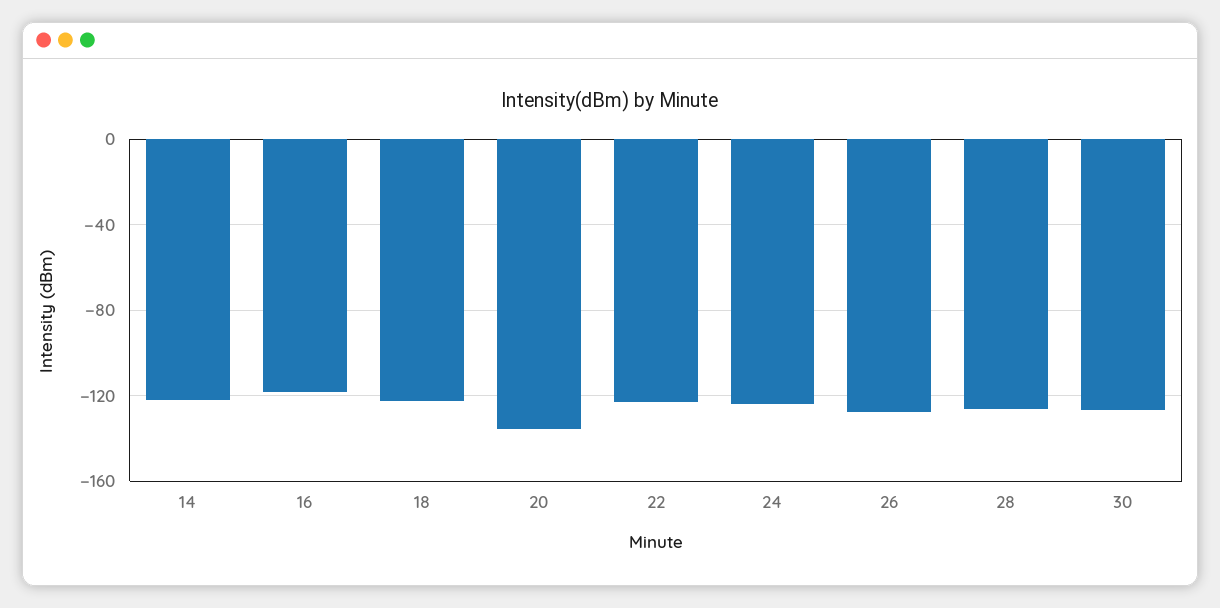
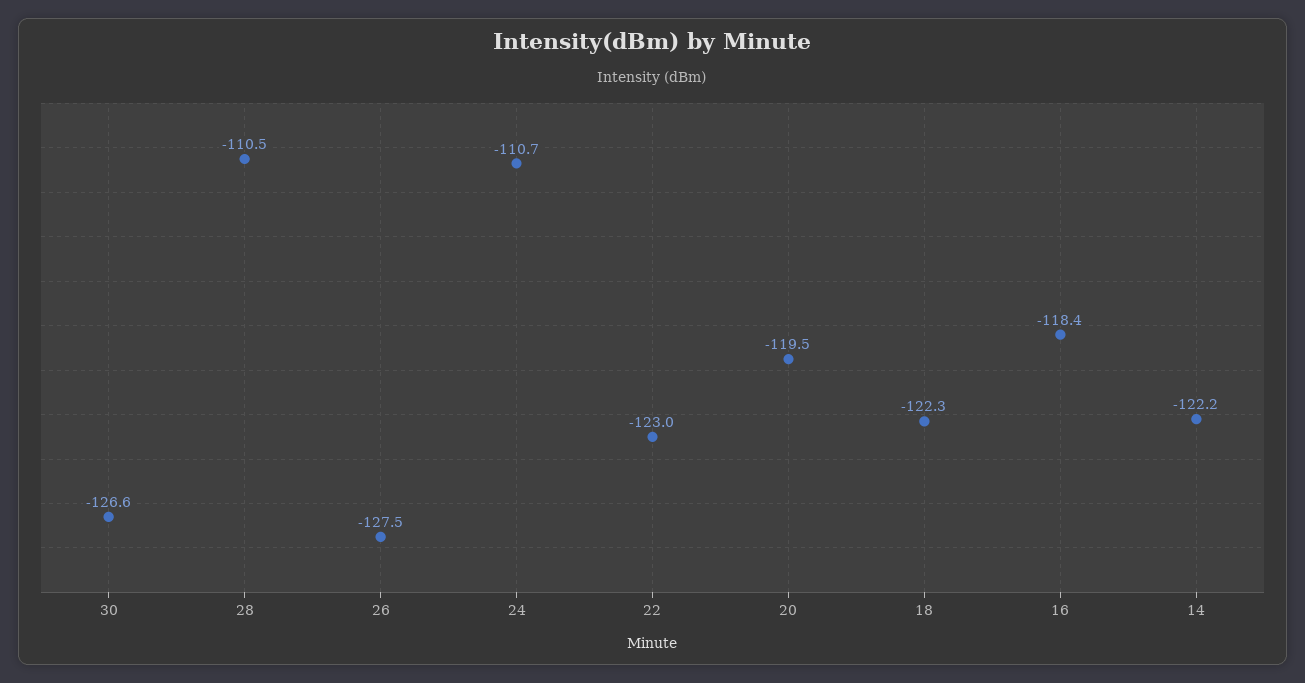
20: -135 -> -119.5
24: -125 -> -110.7
28: -125 -> -110.5

